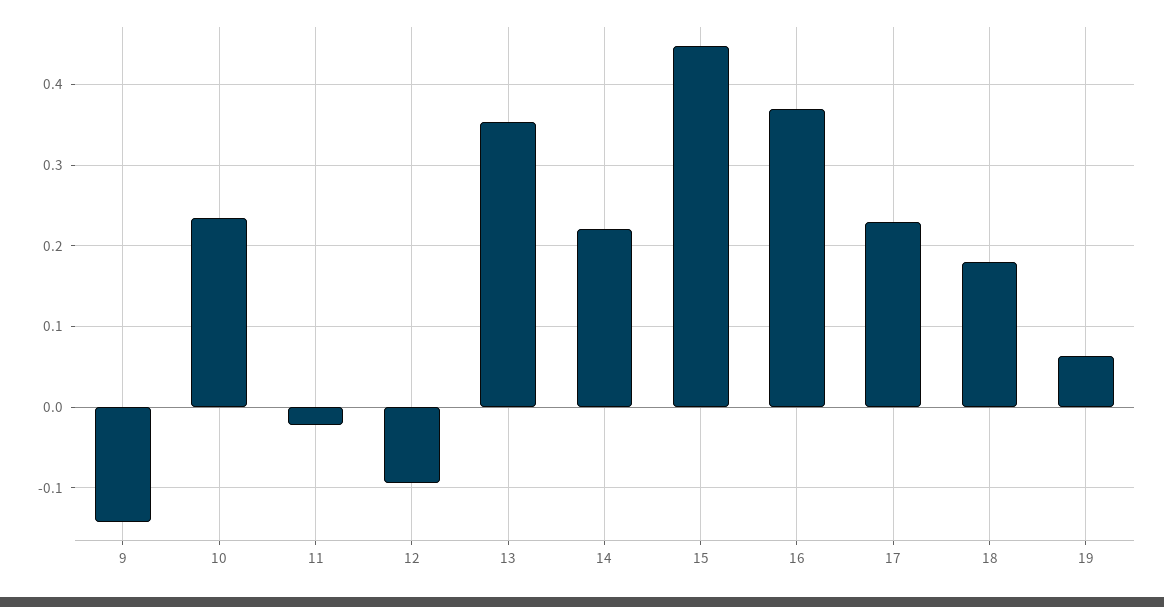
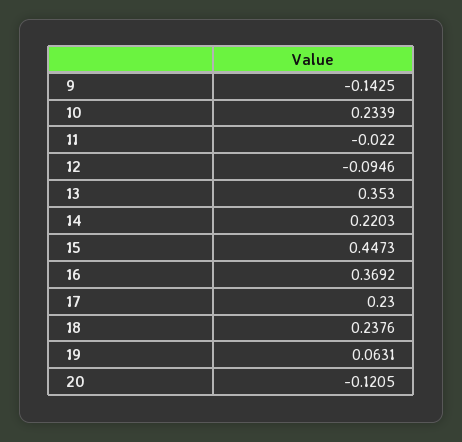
18: 0.18 -> 0.2376
20: none -> -0.1205

